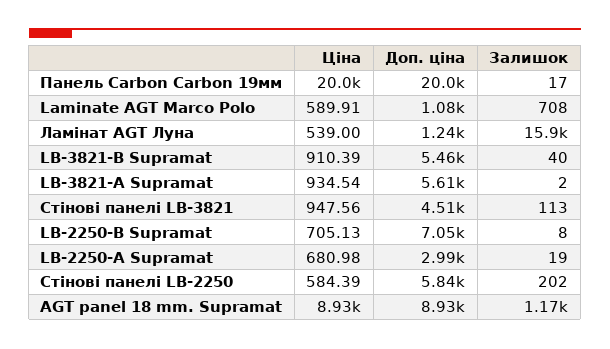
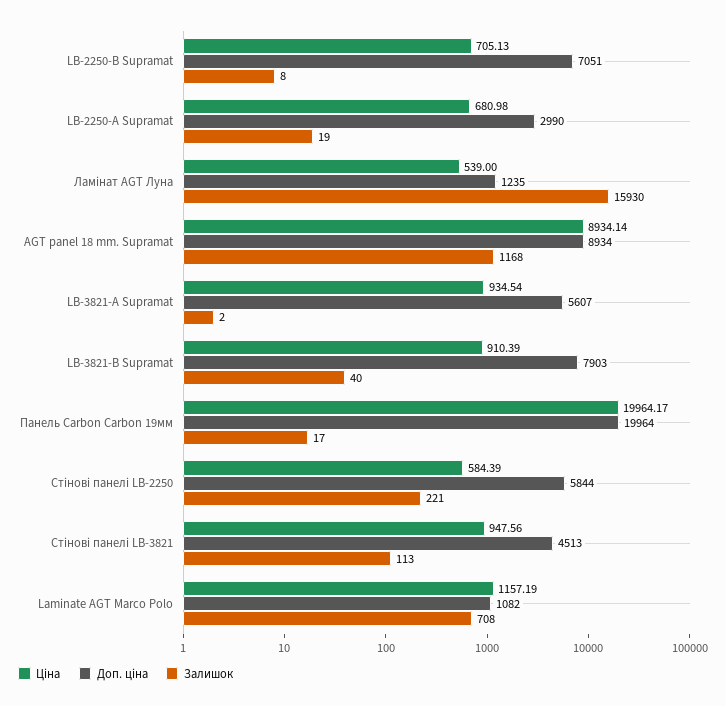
Ціна, Laminate AGT Marco Polo: 589.91 -> 1157.19
Доп. ціна, LB-3821-В Supramat: 5460 -> 7903
Залишок, Стінові панелі LB-2250: 202 -> 221

